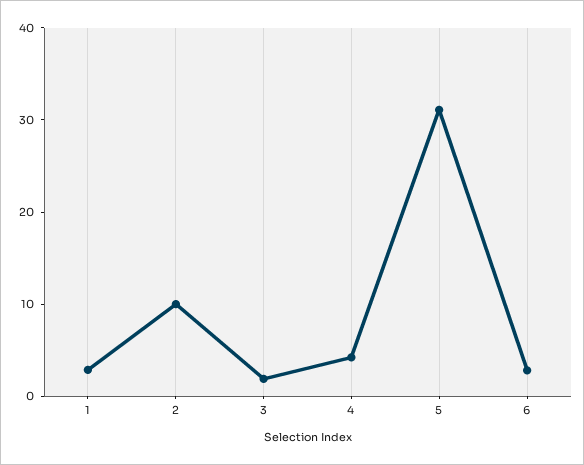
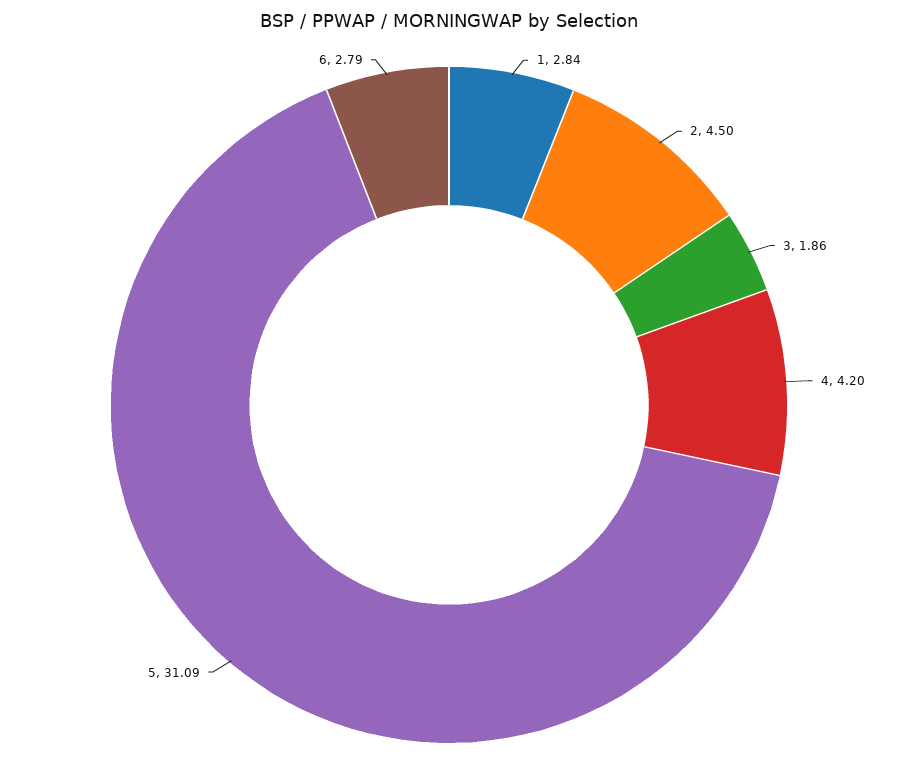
2: 10 -> 4.5

